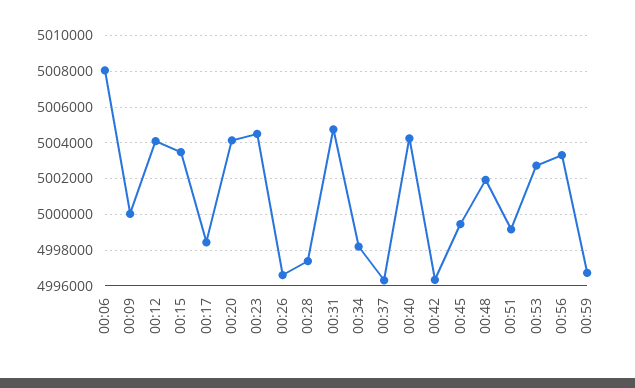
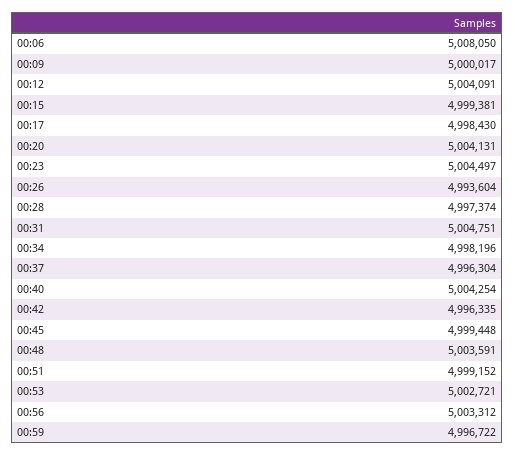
00:15: 5003500 -> 4999381
00:26: 4996500 -> 4993604
00:48: 5002000 -> 5003591

